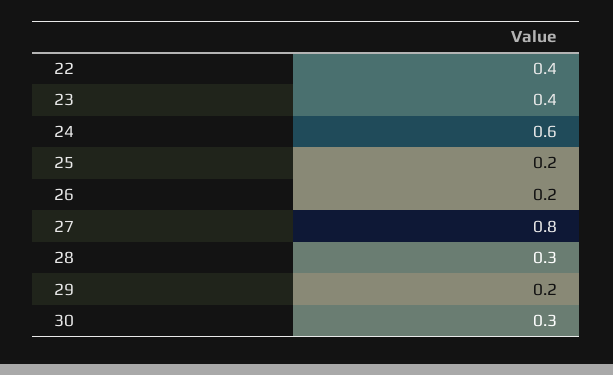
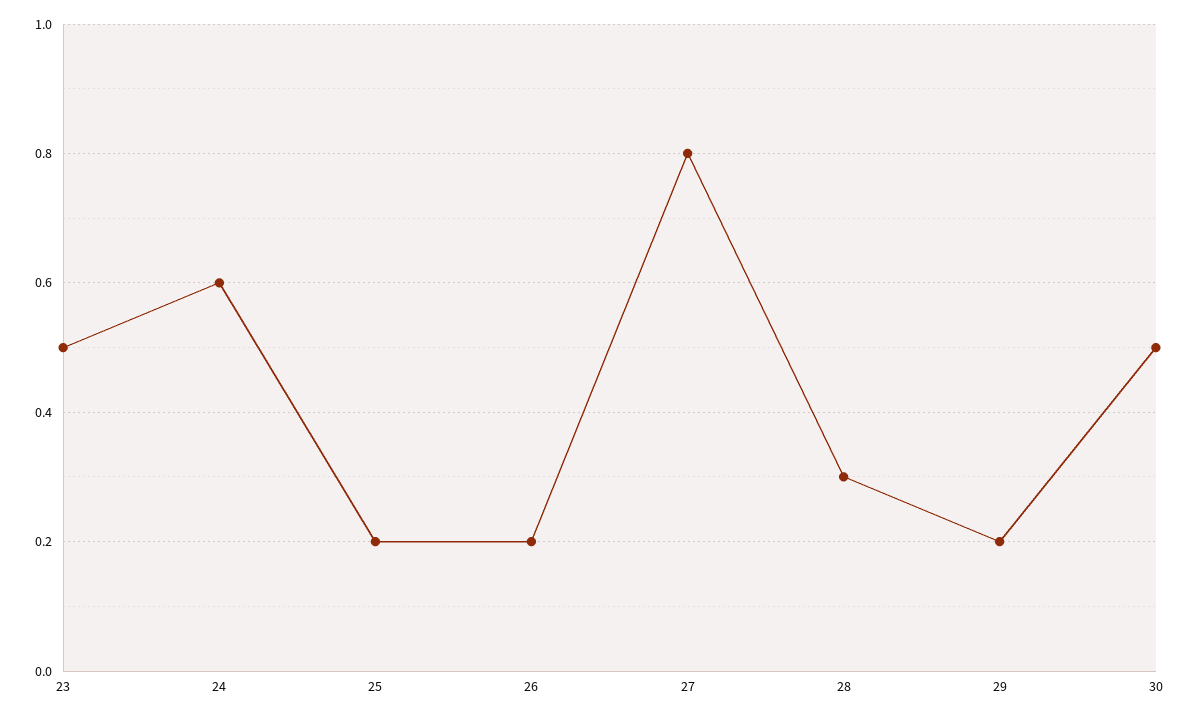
22: 0.4 -> none
23: 0.4 -> 0.5
30: 0.3 -> 0.5

